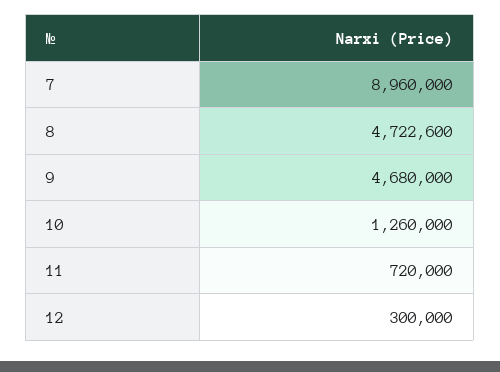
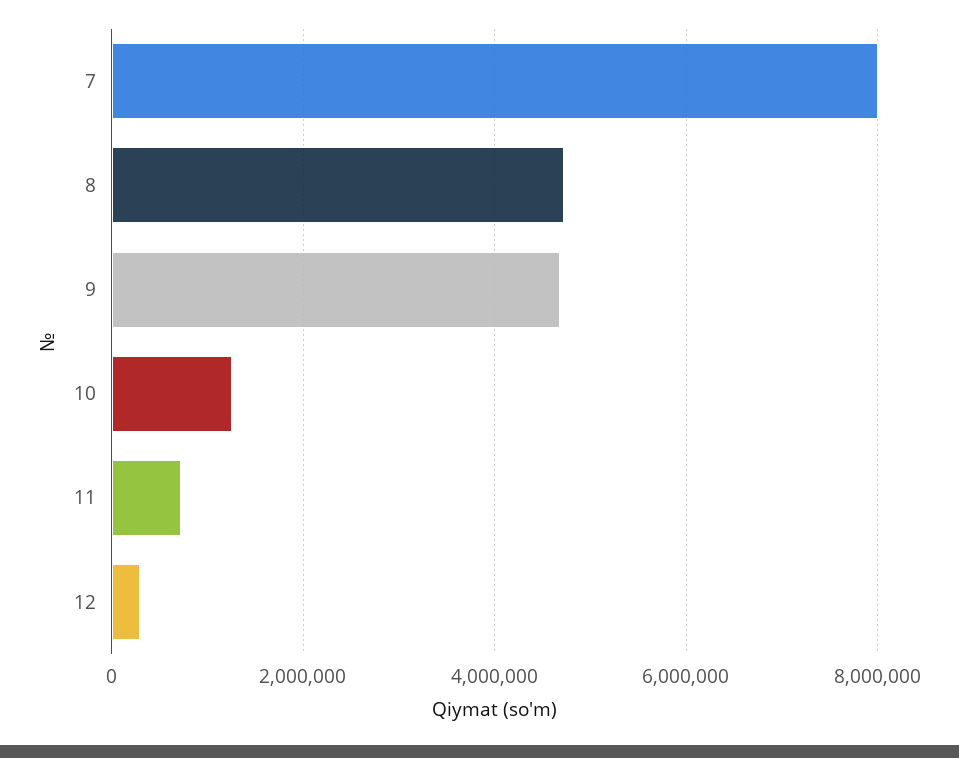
7: 8960000 -> 8000000

